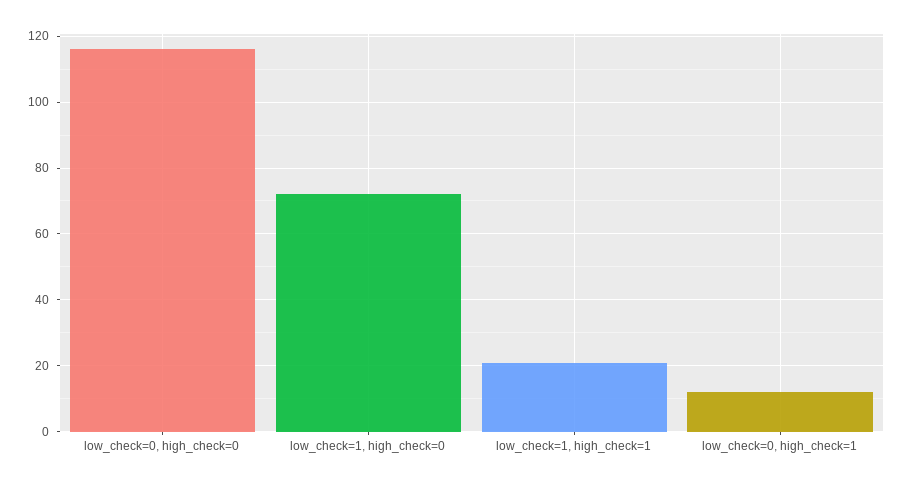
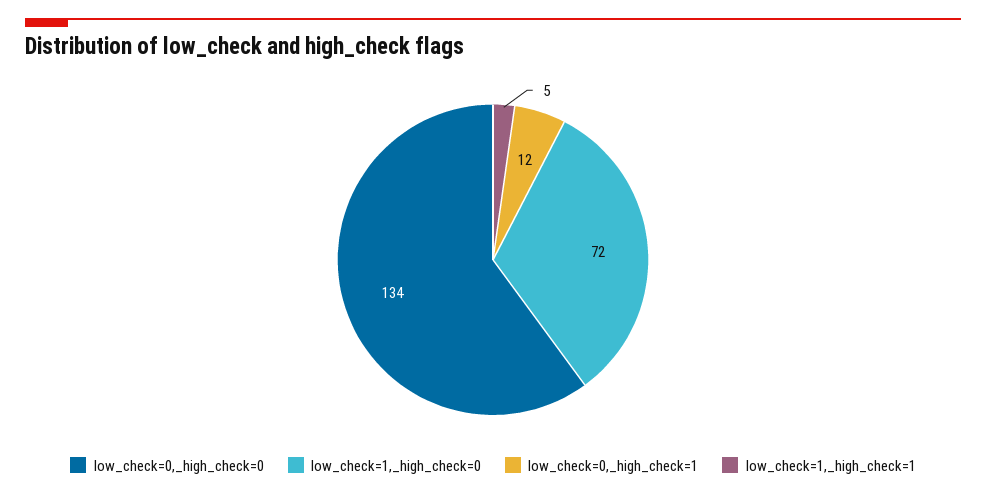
low_check=0, high_check=0: 115 -> 134
low_check=1, high_check=1: 20 -> 5

